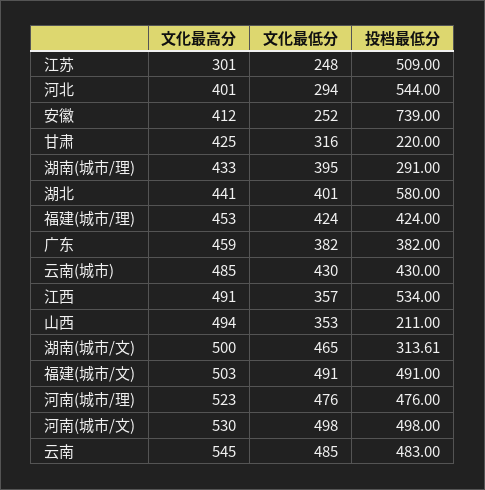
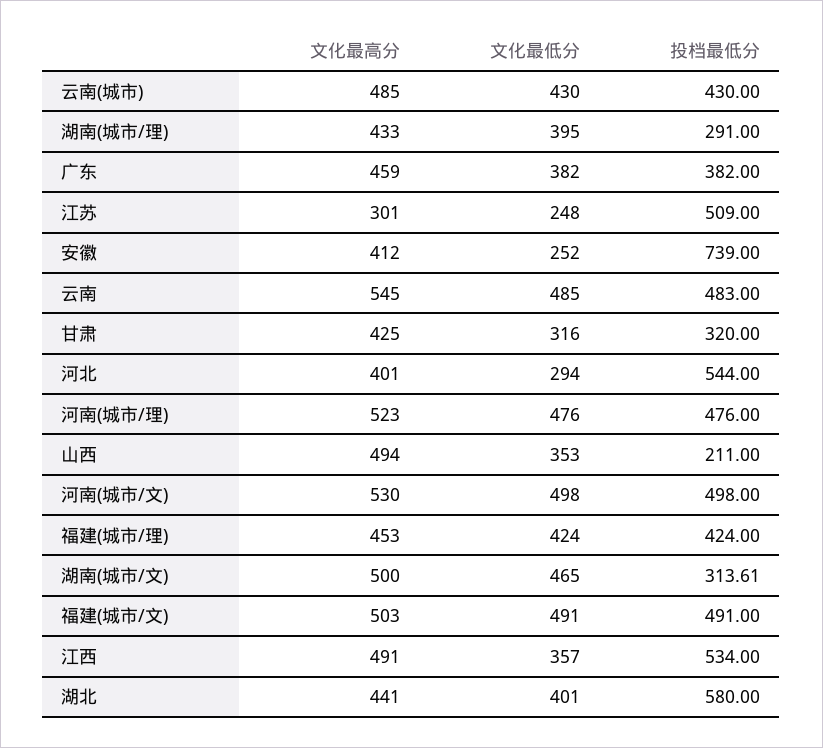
投档最低分, 甘肃: 220 -> 320

